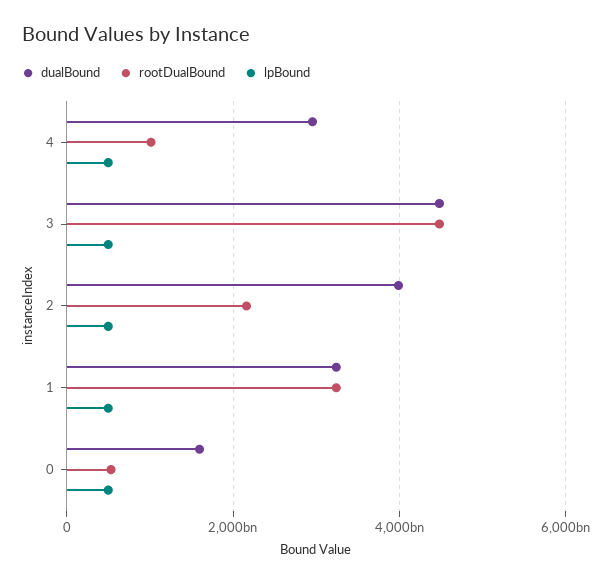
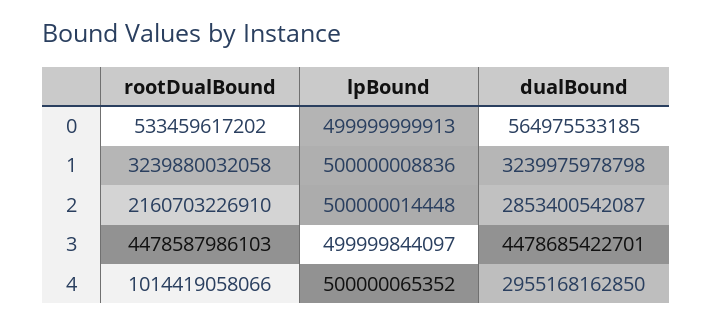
dualBound, 2: 4000000000000 -> 2853400542087
dualBound, 0: 1600000000000 -> 564975533185

